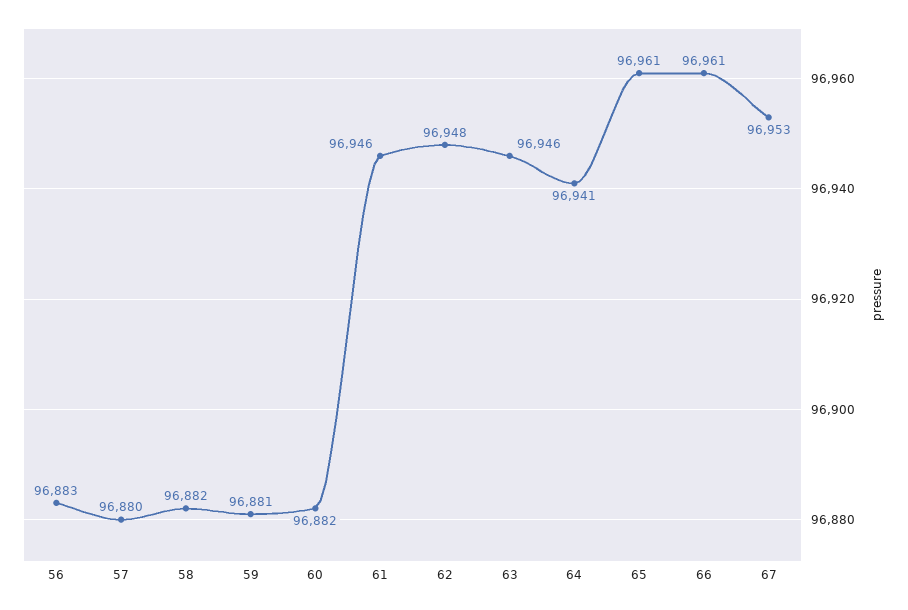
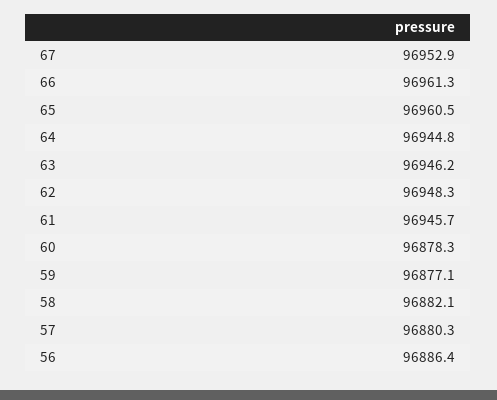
56: 96883 -> 96886.4
59: 96881 -> 96877.1
60: 96882 -> 96878.3
64: 96941 -> 96944.8

